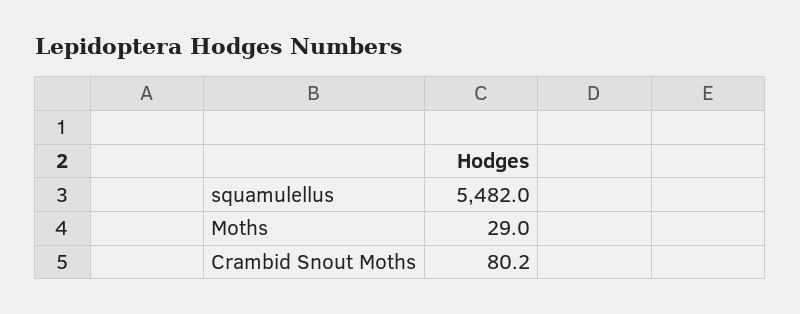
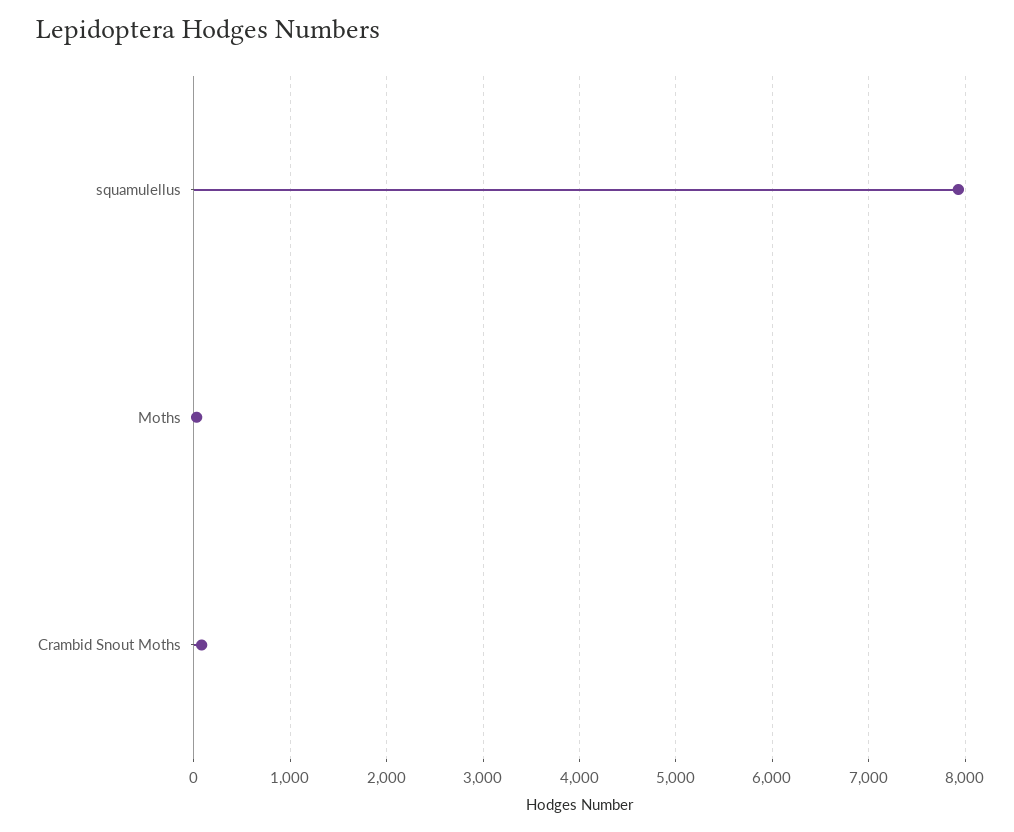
squamulellus: 5482 -> 7900

